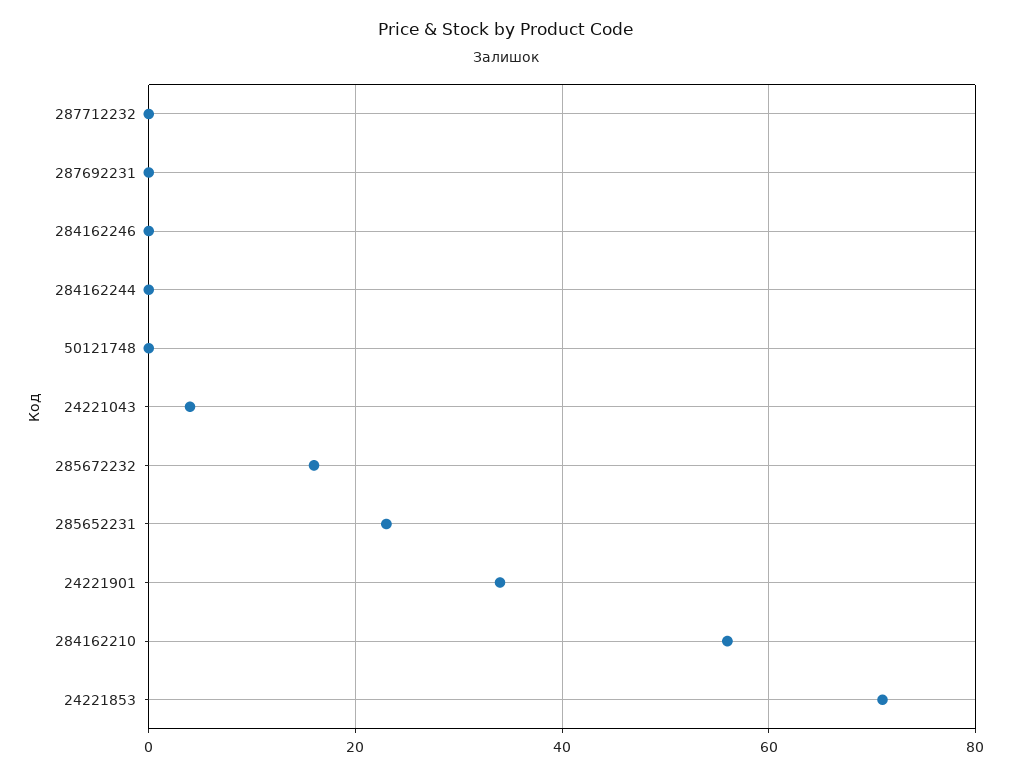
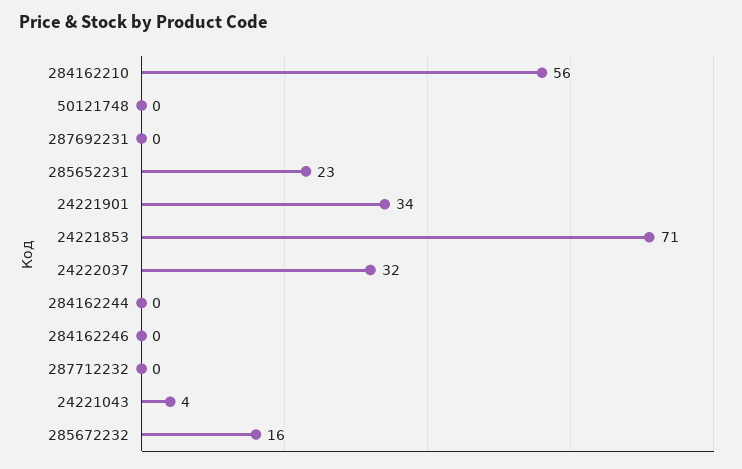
24222037: none -> 32

